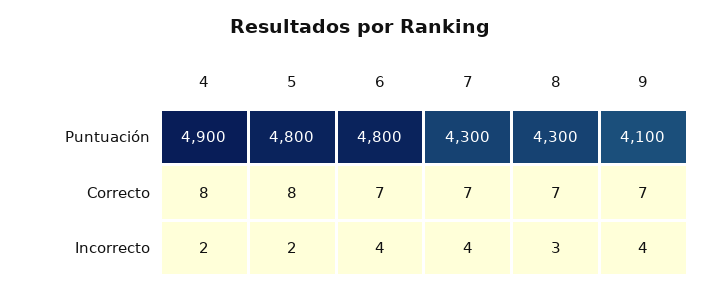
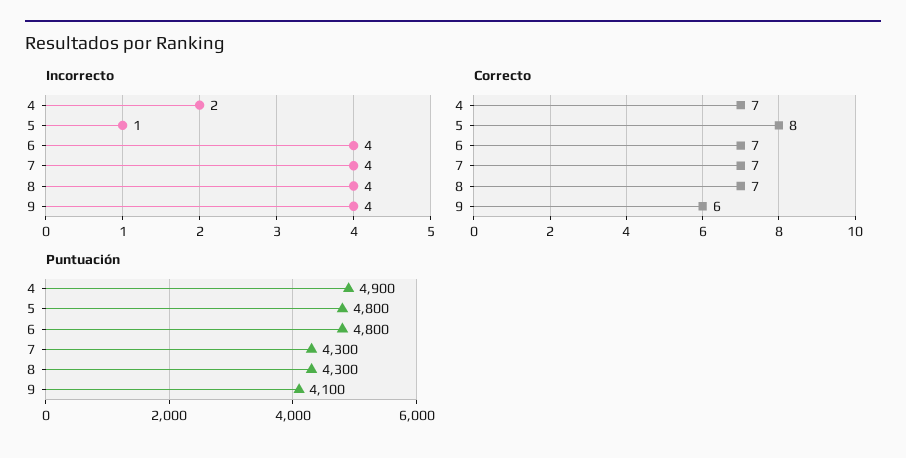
Correcto, 4: 8 -> 7
Correcto, 9: 7 -> 6
Incorrecto, 5: 2 -> 1
Incorrecto, 8: 3 -> 4

